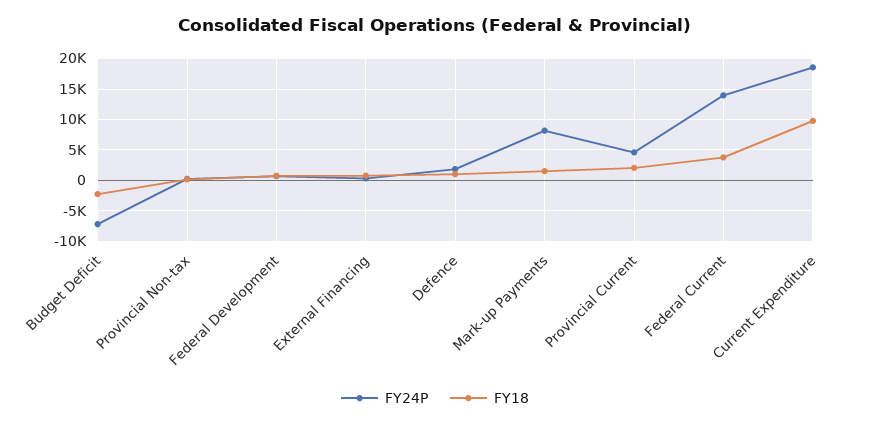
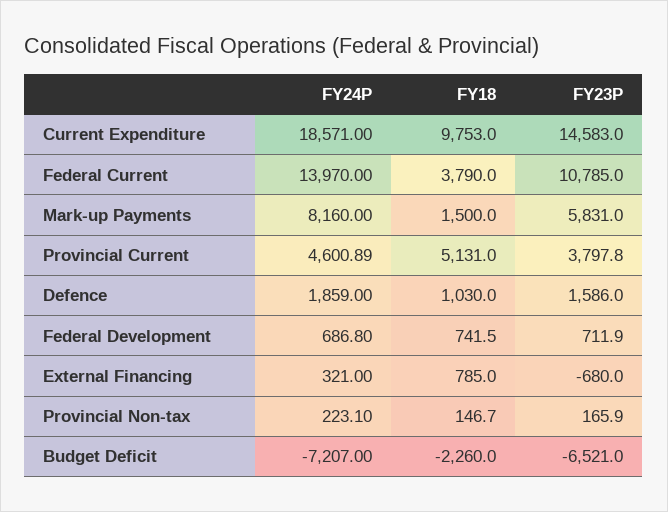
FY18, Provincial Current: 2000 -> 5131
FY23P, Current Expenditure: none -> 14583
FY23P, Federal Current: none -> 10785
FY23P, Mark-up Payments: none -> 5831
FY23P, Provincial Current: none -> 3797.8
FY23P, Defence: none -> 1586
FY23P, Federal Development: none -> 711.9
FY23P, External Financing: none -> -680
FY23P, Provincial Non-tax: none -> 165.9
FY23P, Budget Deficit: none -> -6521

